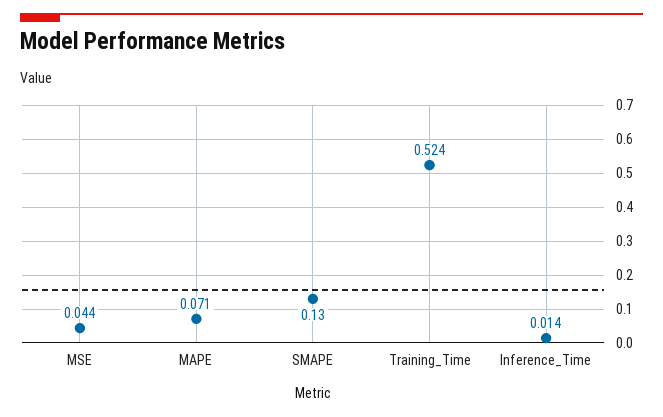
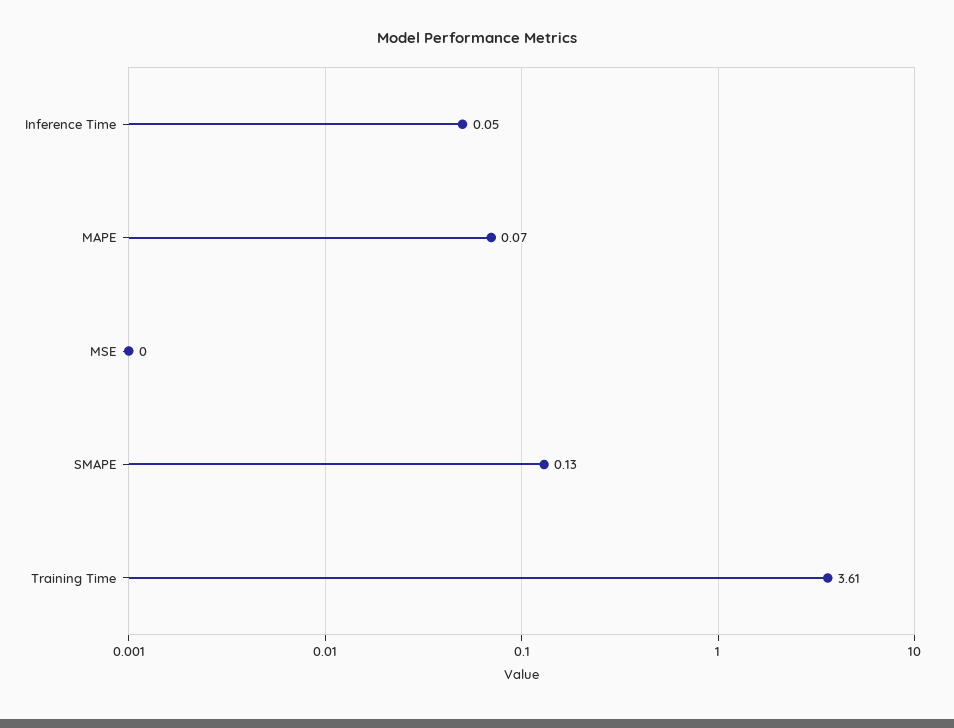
MSE: 0.044 -> 0
Training_Time: 0.524 -> 3.61
Inference_Time: 0.014 -> 0.05

